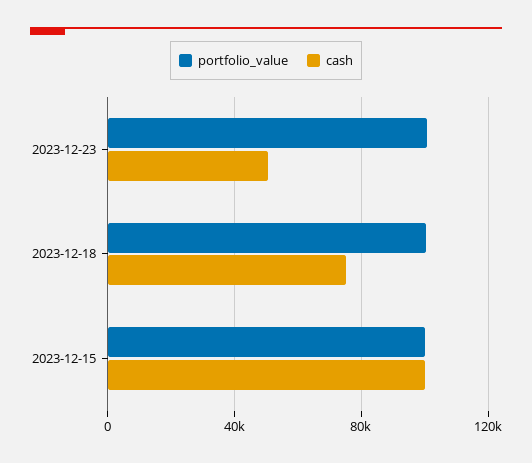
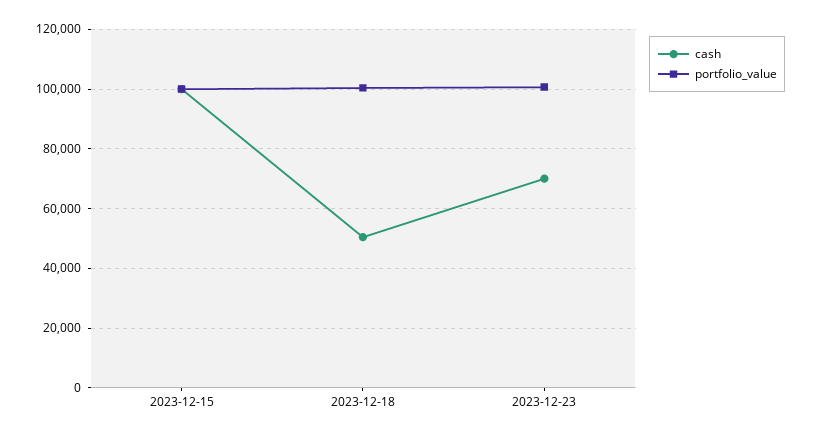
cash, 2023-12-23: 50000 -> 70000
cash, 2023-12-18: 75000 -> 50000

